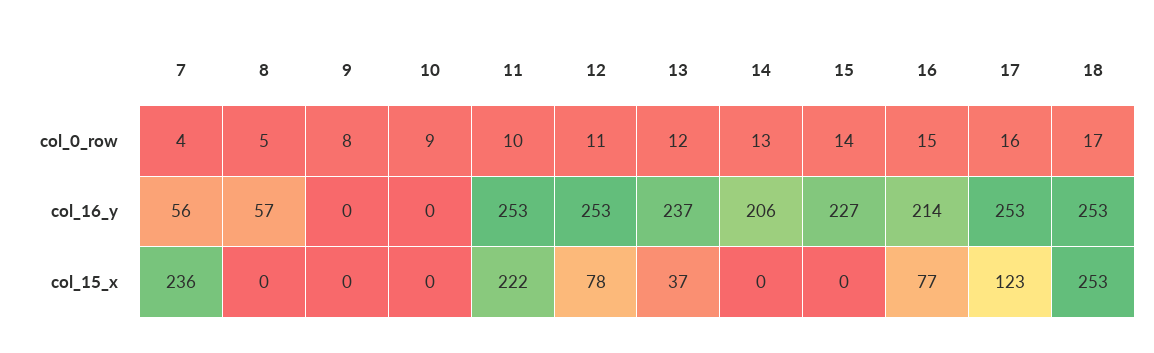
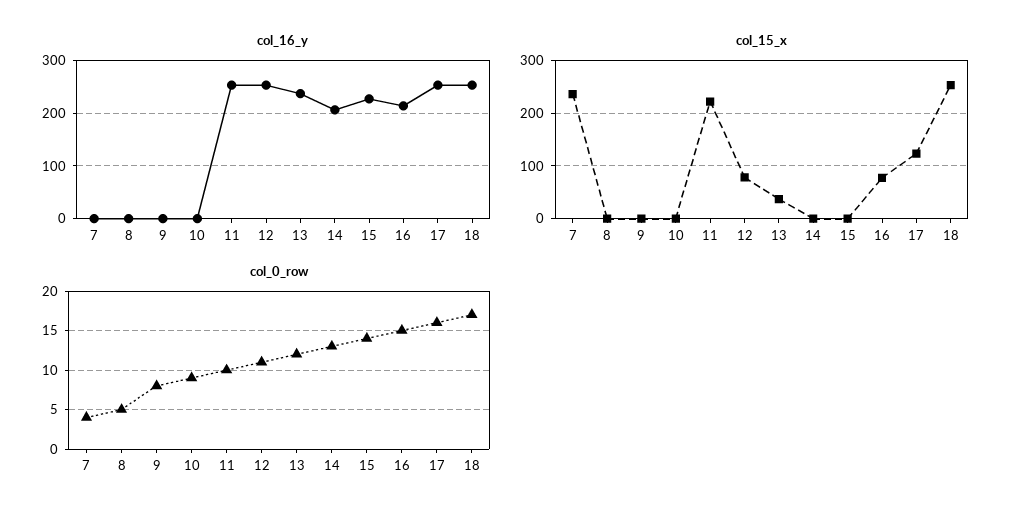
col_16_y, 7: 56 -> 0
col_16_y, 8: 57 -> 0

